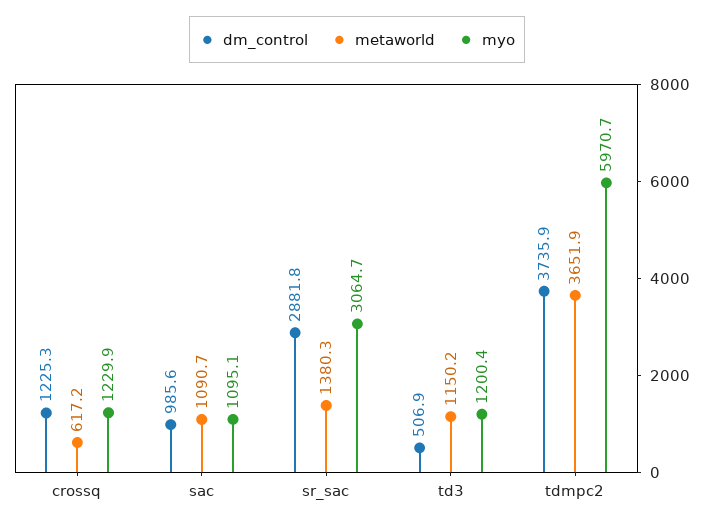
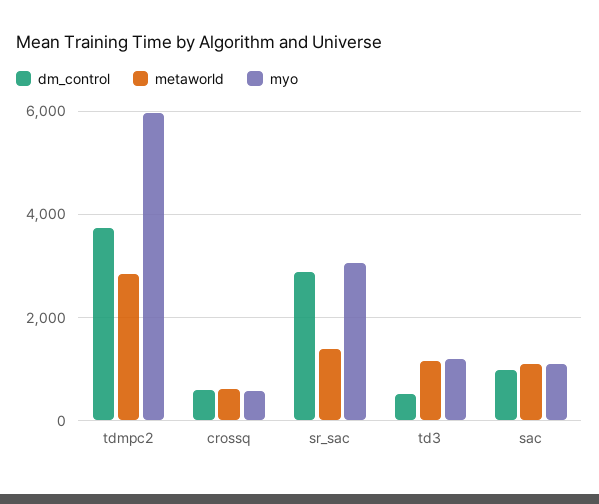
dm_control, crossq: 1225.3 -> 600
myo, crossq: 1229.9 -> 600
metaworld, tdmpc2: 3651.9 -> 2800

